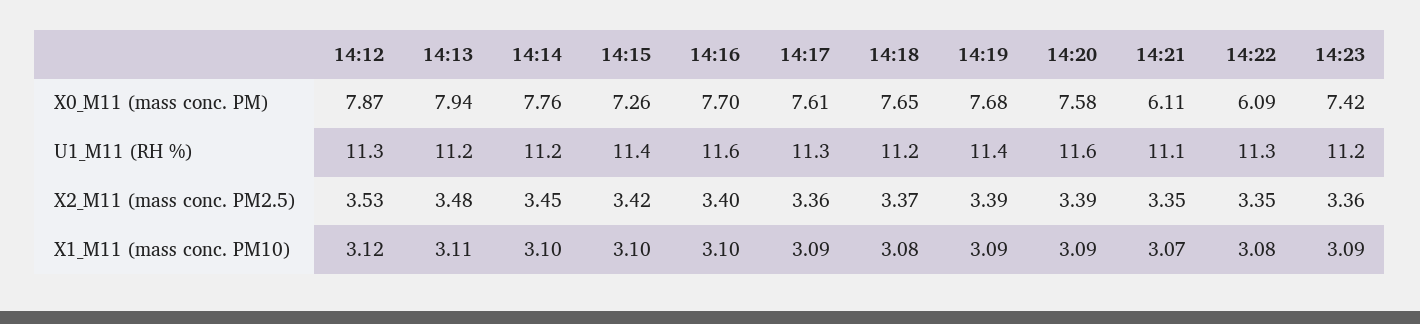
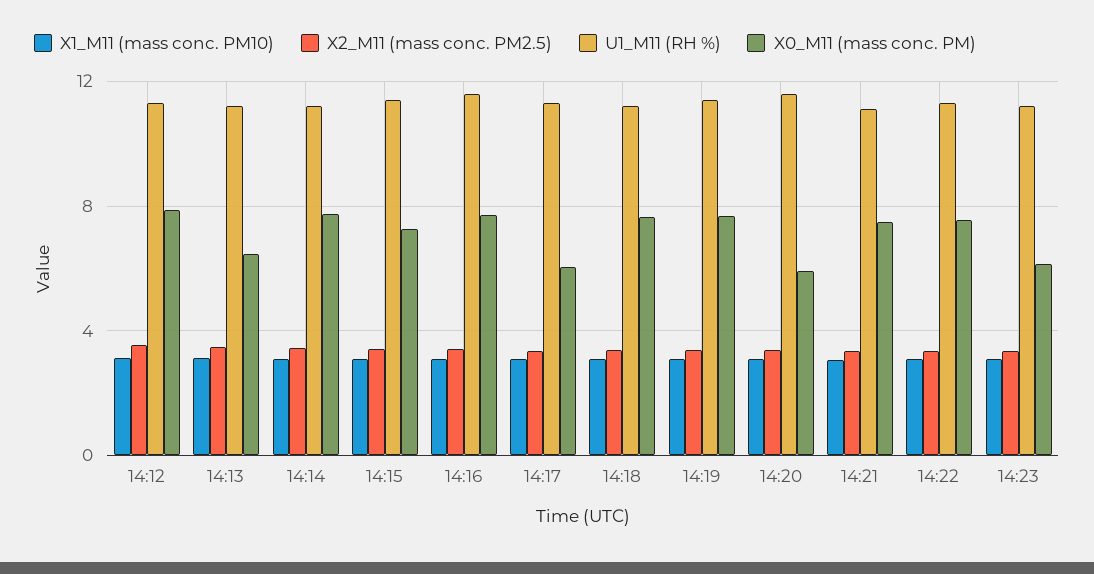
X0_M11 (mass conc. PM), 14:13: 7.94 -> 6.5
X0_M11 (mass conc. PM), 14:17: 7.61 -> 6
X0_M11 (mass conc. PM), 14:20: 7.58 -> 6
X0_M11 (mass conc. PM), 14:21: 6.11 -> 7.5
X0_M11 (mass conc. PM), 14:22: 6.09 -> 7.5
X0_M11 (mass conc. PM), 14:23: 7.42 -> 6

